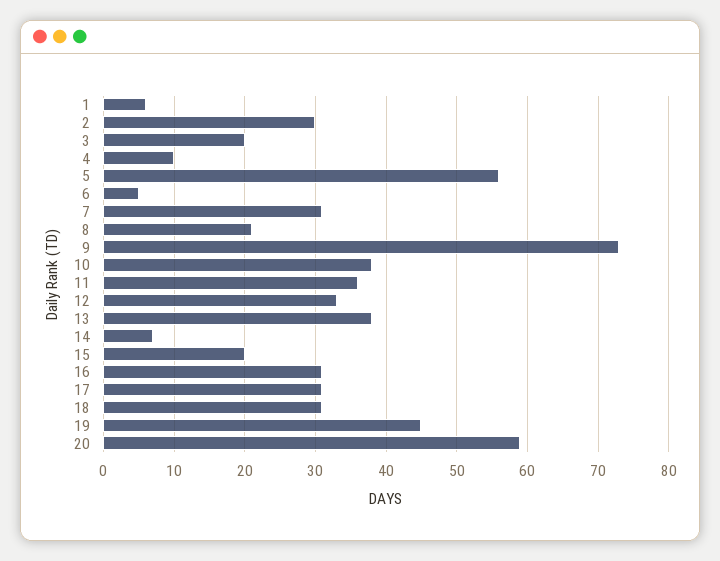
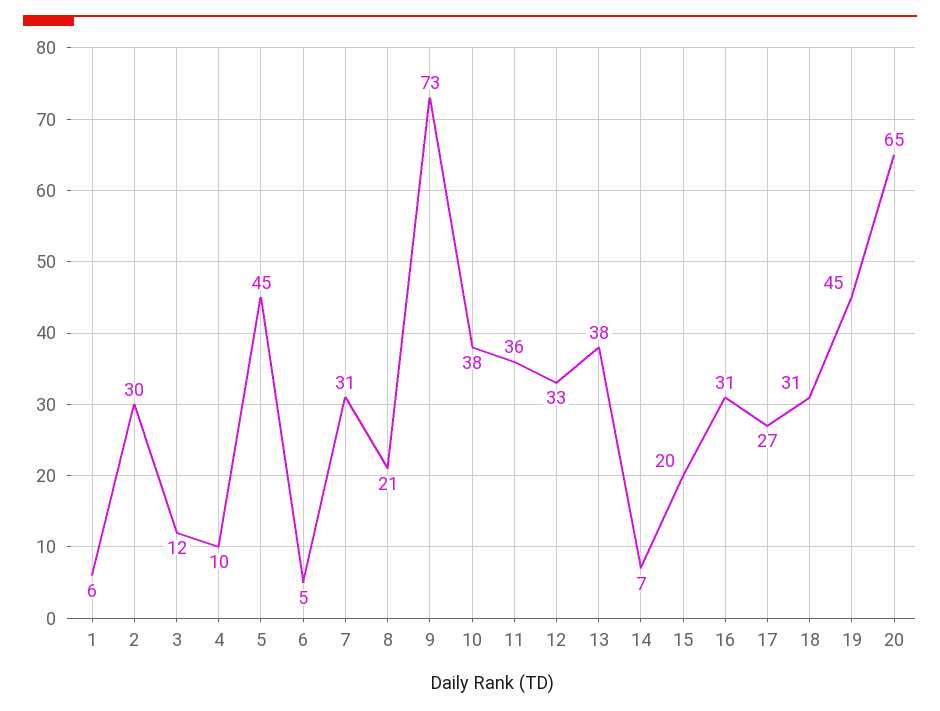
3: 20 -> 12
5: 56 -> 45
17: 31 -> 27
20: 59 -> 65

